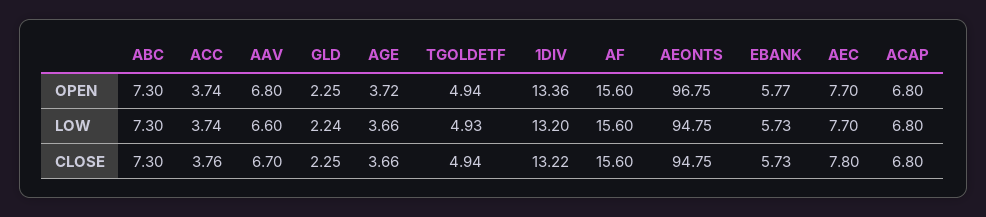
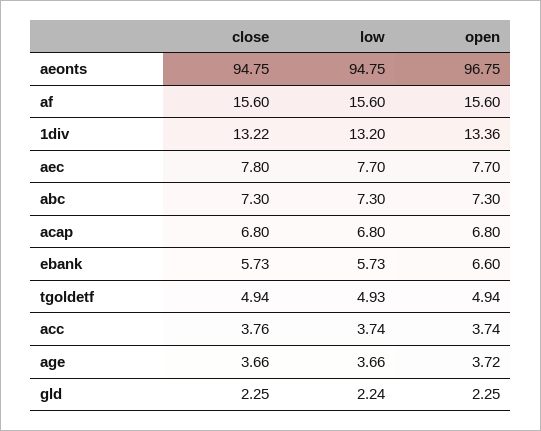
AAV, OPEN: 6.8 -> none
EBANK, OPEN: 5.77 -> 6.6
AAV, LOW: 6.6 -> none
AAV, CLOSE: 6.7 -> none

